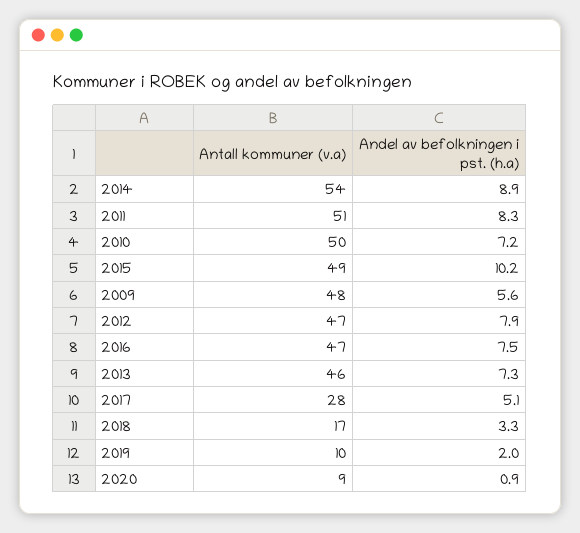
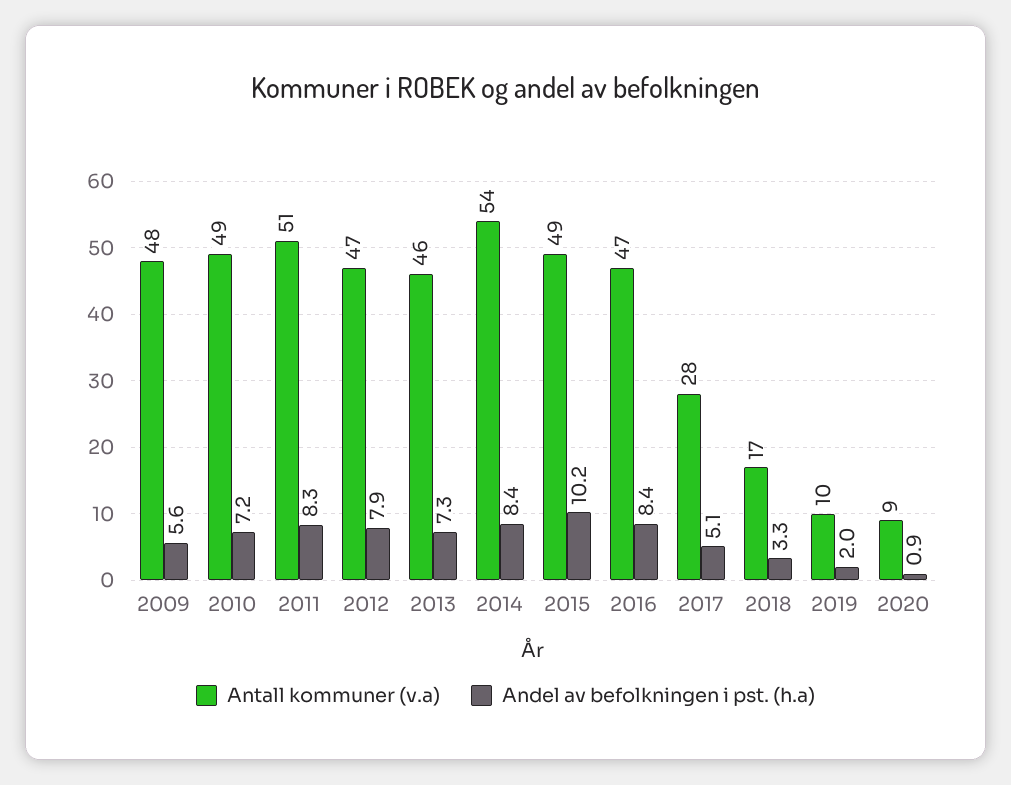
Andel av befolkningen i pst. (h.a), 2014: 8.9 -> 8.4
Antall kommuner (v.a), 2010: 50 -> 49
Andel av befolkningen i pst. (h.a), 2016: 7.5 -> 8.4

